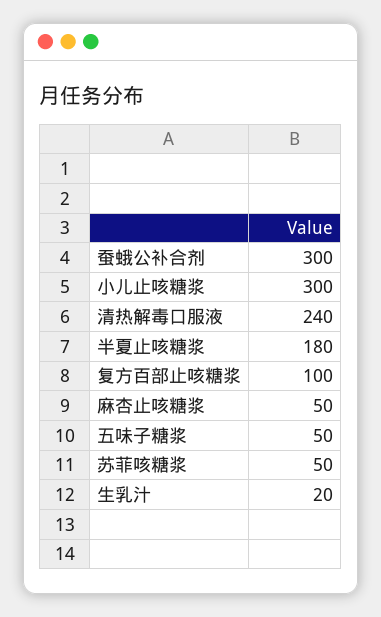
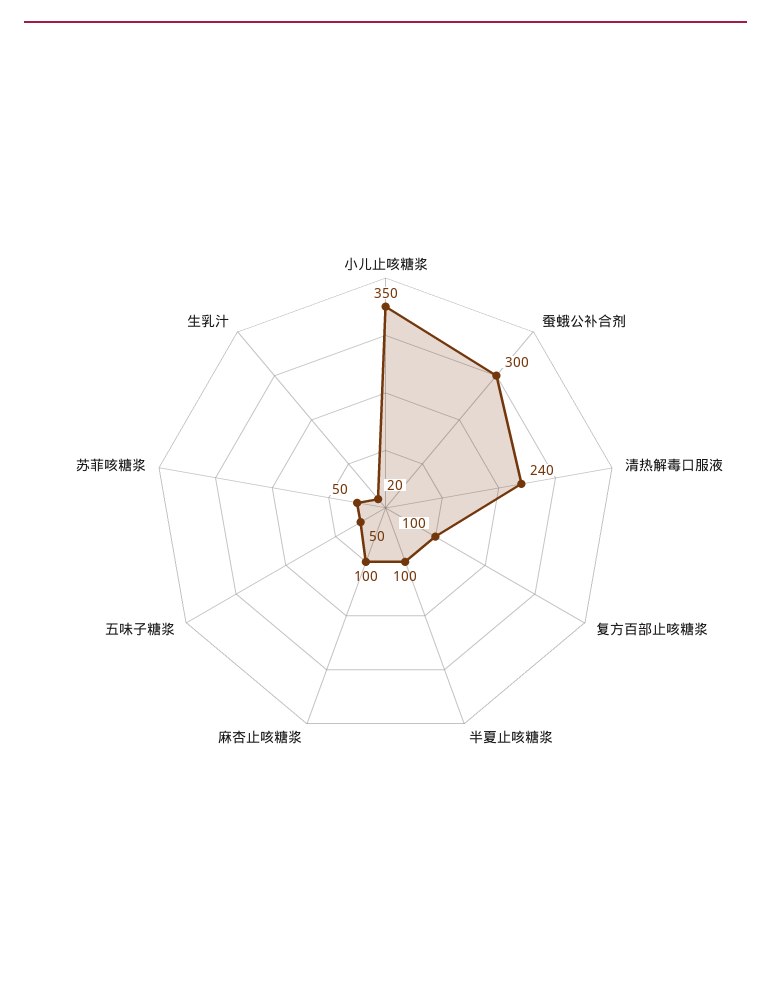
小儿止咳糖浆: 300 -> 350
半夏止咳糖浆: 180 -> 100
麻杏止咳糖浆: 50 -> 100

